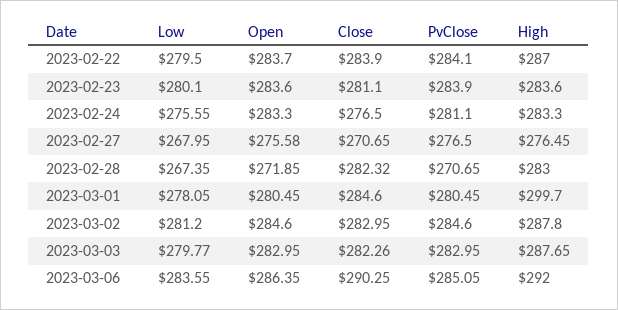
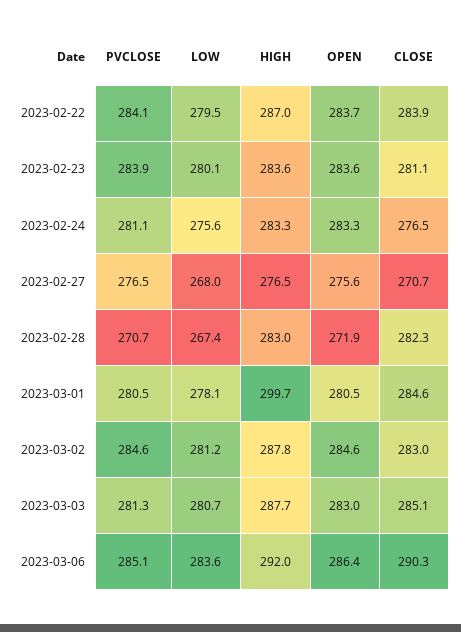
Low, 2023-03-03: 279.77 -> 280.7
Close, 2023-03-03: 282.26 -> 285.1
PvClose, 2023-03-03: 282.95 -> 281.3

